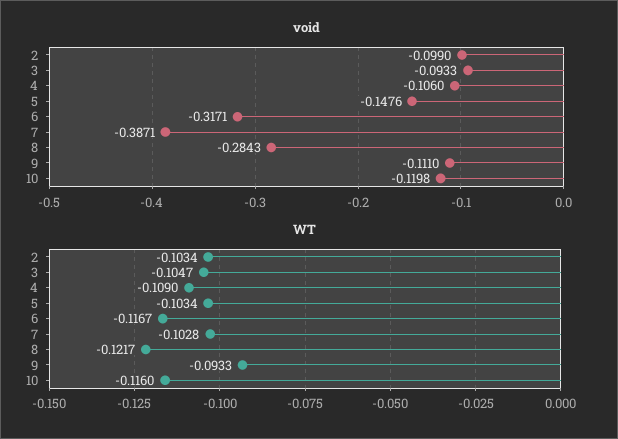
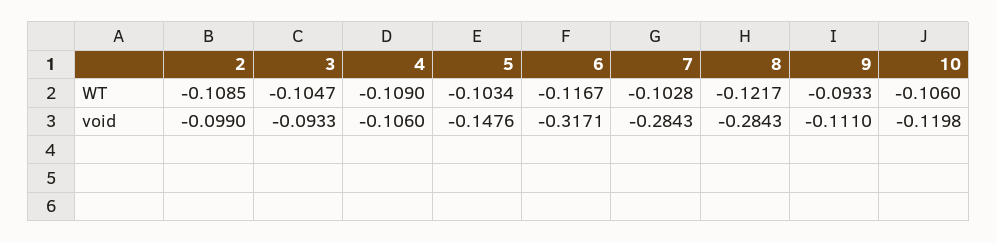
void, 7: -0.3871 -> -0.2843
WT, 2: -0.1034 -> -0.1085
WT, 10: -0.116 -> -0.106

